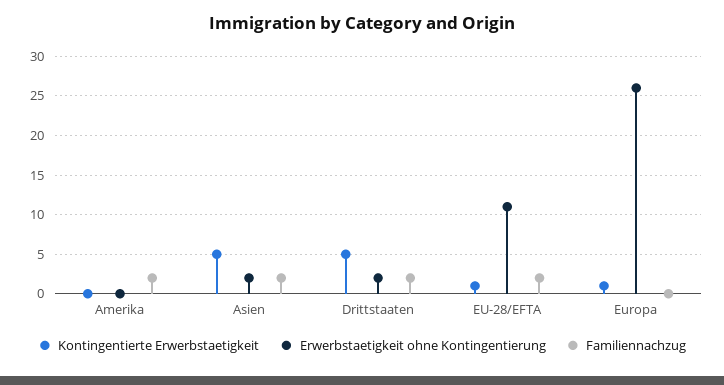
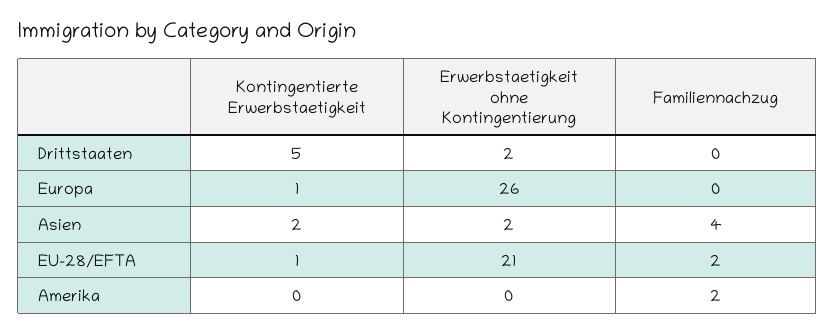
Kontingentierte Erwerbstaetigkeit, Asien: 5 -> 2
Familiennachzug, Asien: 2 -> 4
Familiennachzug, Drittstaaten: 2 -> 0
Erwerbstaetigkeit ohne Kontingentierung, EU-28/EFTA: 11 -> 21

